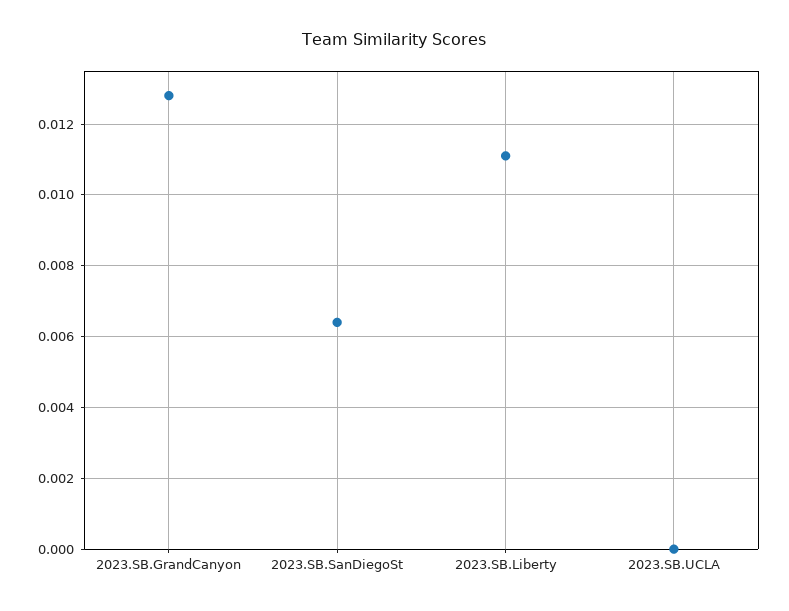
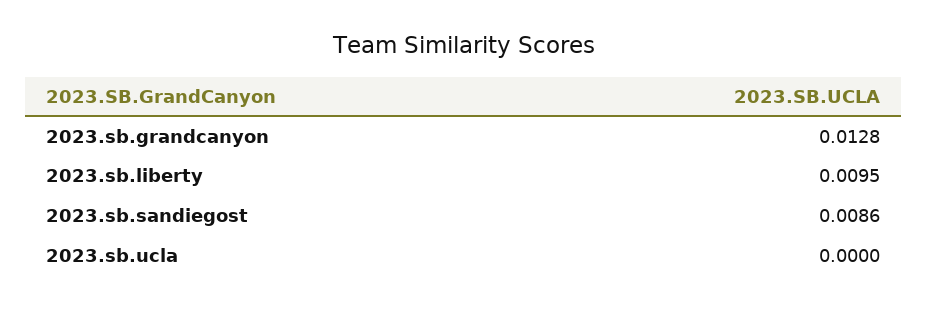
2023.SB.SanDiegoSt: 0.0065 -> 0.0086
2023.SB.Liberty: 0.011 -> 0.0095

